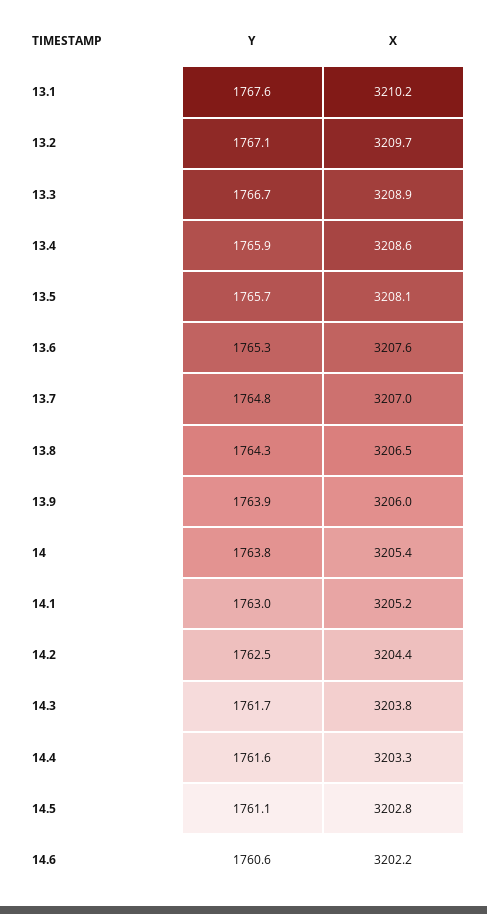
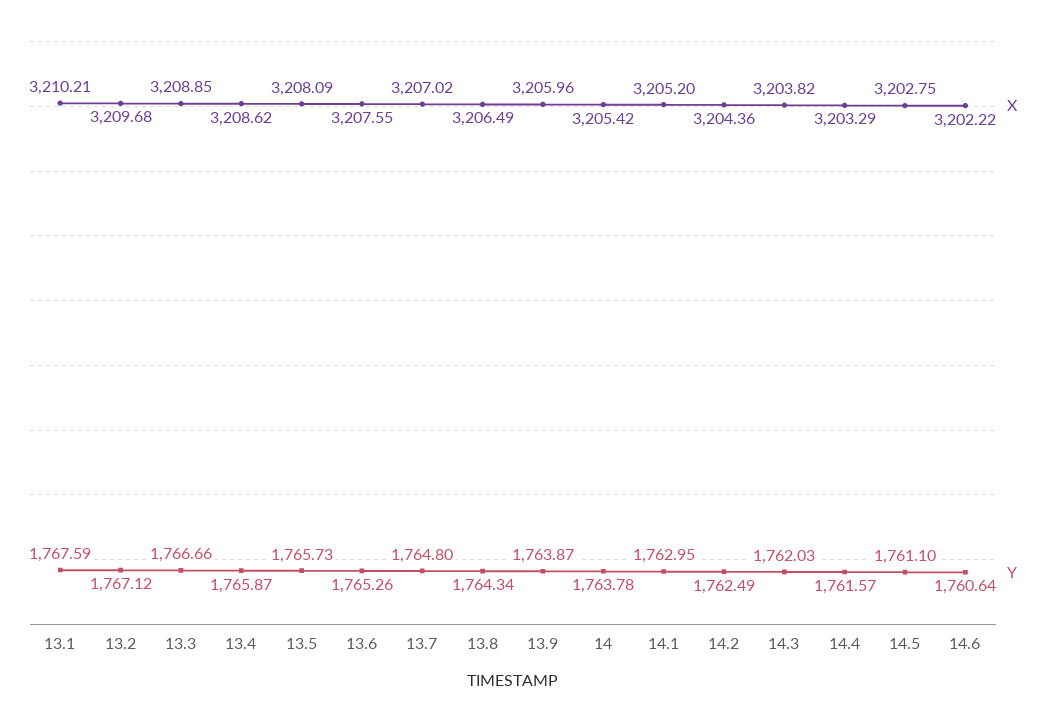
Y, 14.3: 1761.7 -> 1762.03

